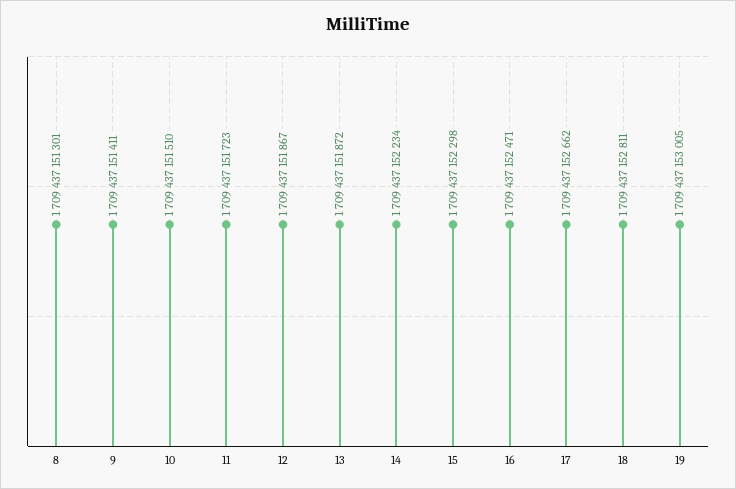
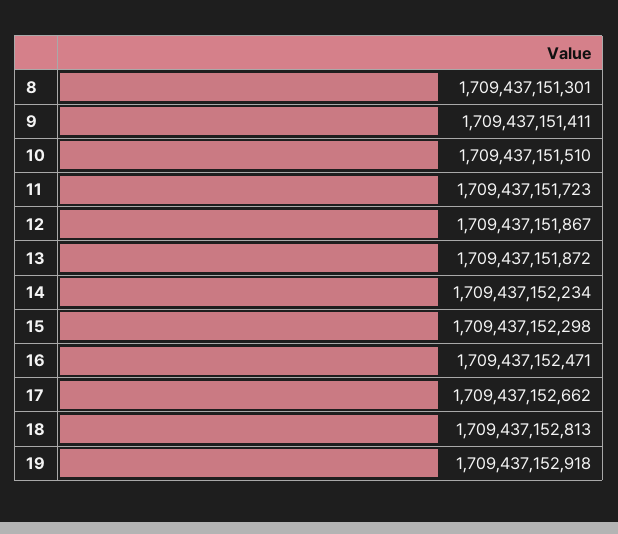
18: 1709437152811 -> 1709437152813
19: 1709437153005 -> 1709437152918

